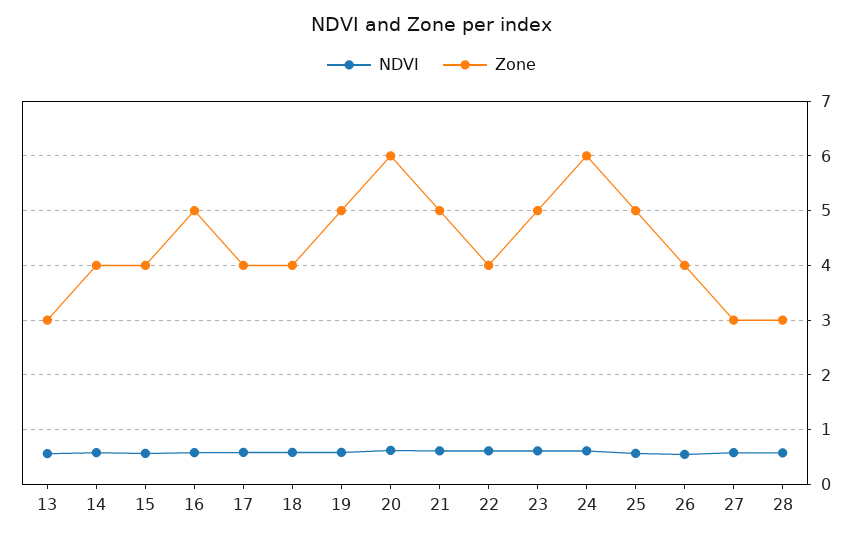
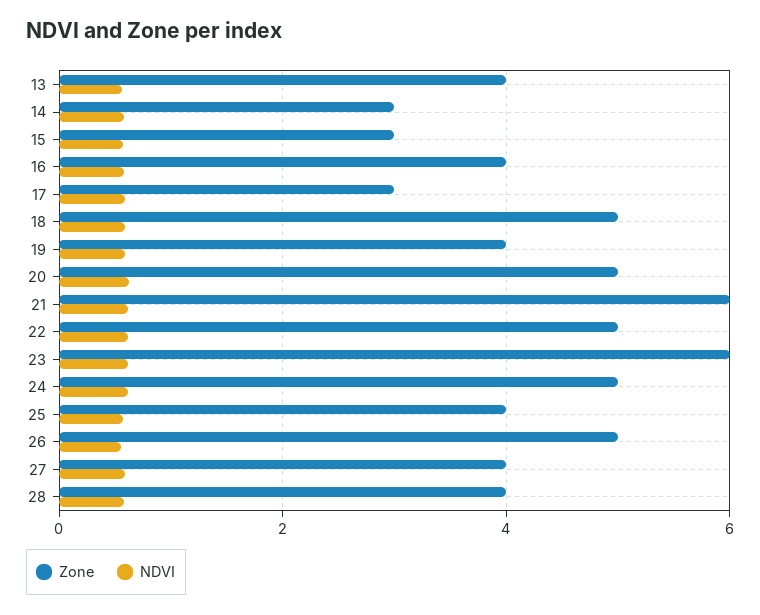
Zone, 13: 3 -> 4
Zone, 14: 4 -> 3
Zone, 15: 4 -> 3
Zone, 16: 5 -> 4
Zone, 17: 4 -> 3
Zone, 18: 4 -> 5
Zone, 19: 5 -> 4
Zone, 20: 6 -> 5
Zone, 21: 5 -> 6
Zone, 22: 4 -> 5
Zone, 23: 5 -> 6
Zone, 24: 6 -> 5
Zone, 25: 5 -> 4
Zone, 26: 4 -> 5
Zone, 27: 3 -> 4
Zone, 28: 3 -> 4

